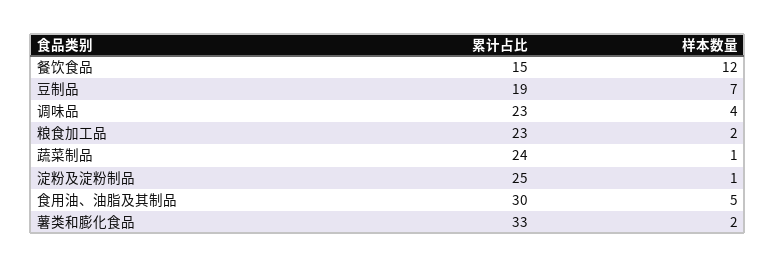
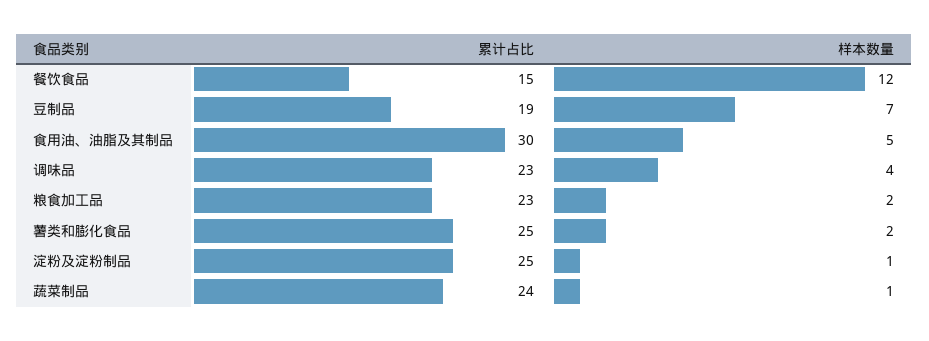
累计占比, 薯类和膨化食品: 33 -> 25

